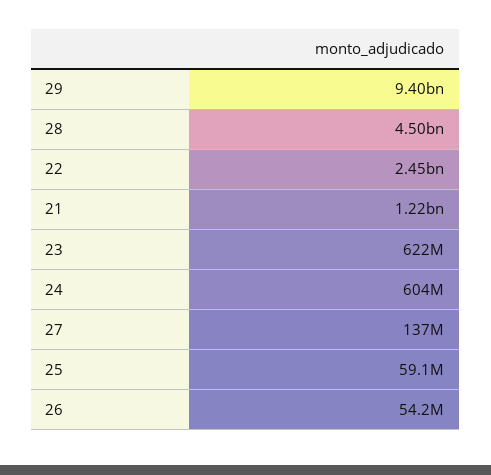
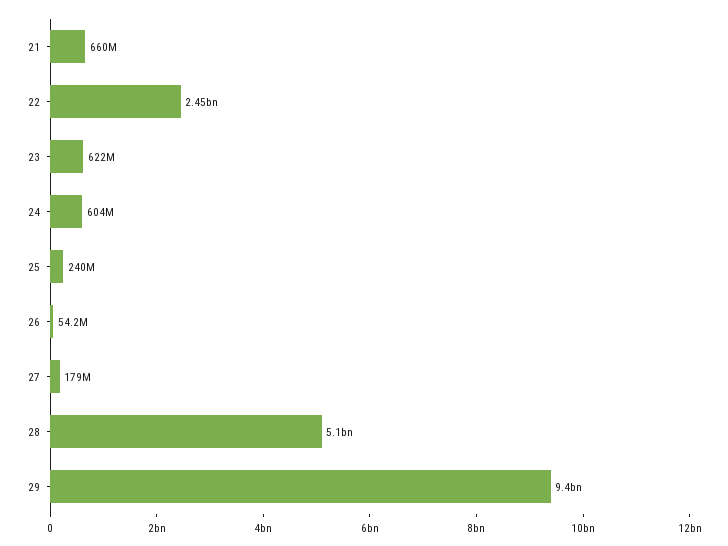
28: 4500000000 -> 5100000000
21: 1220000000 -> 660000000
27: 137000000 -> 179000000
25: 59100000 -> 240000000

